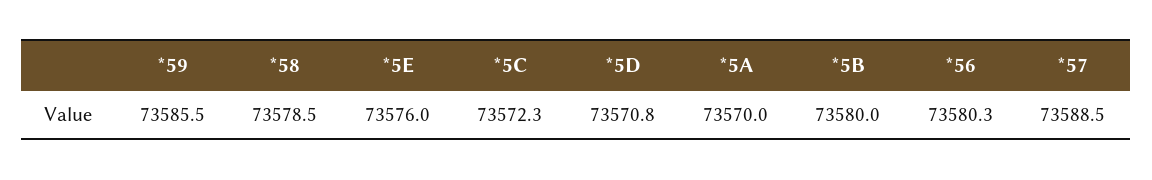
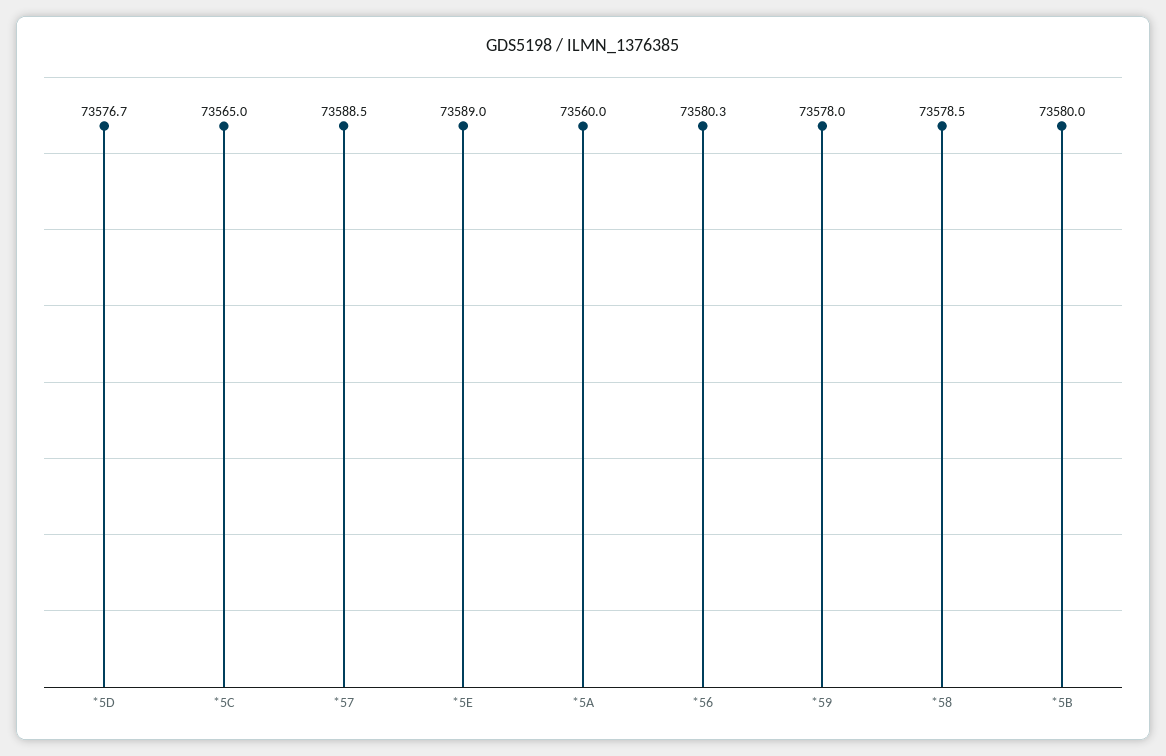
*59: 73585.5 -> 73578
*5E: 73576 -> 73589
*5C: 73572.3 -> 73565
*5D: 73570.8 -> 73576.7
*5A: 73570 -> 73560

